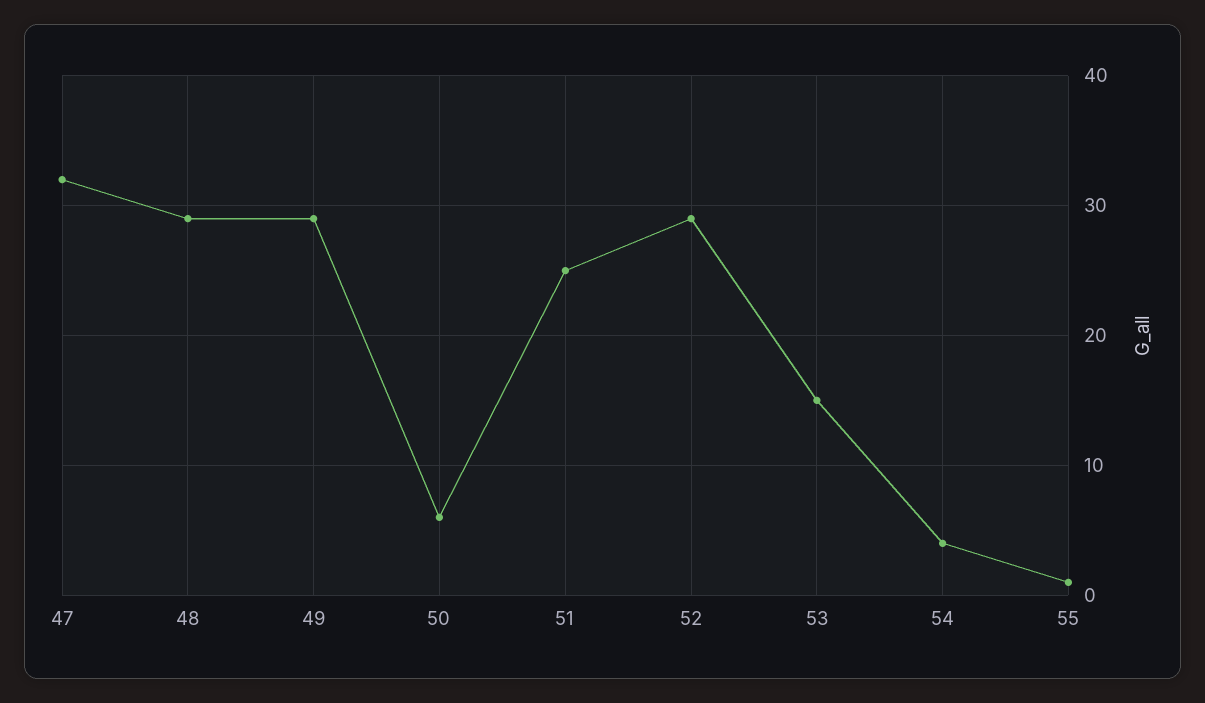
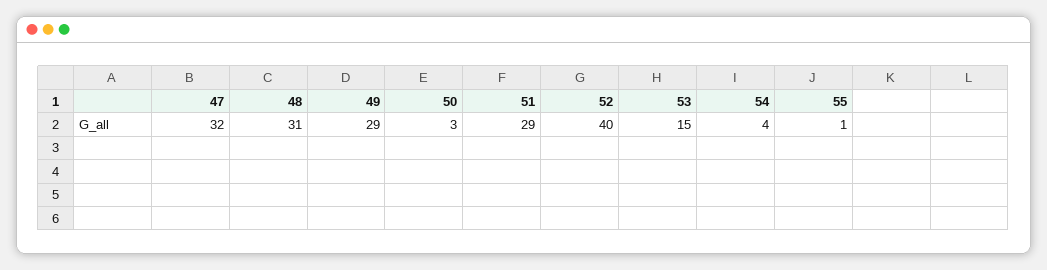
48: 29 -> 31
50: 6 -> 3
51: 25 -> 29
52: 29 -> 40

